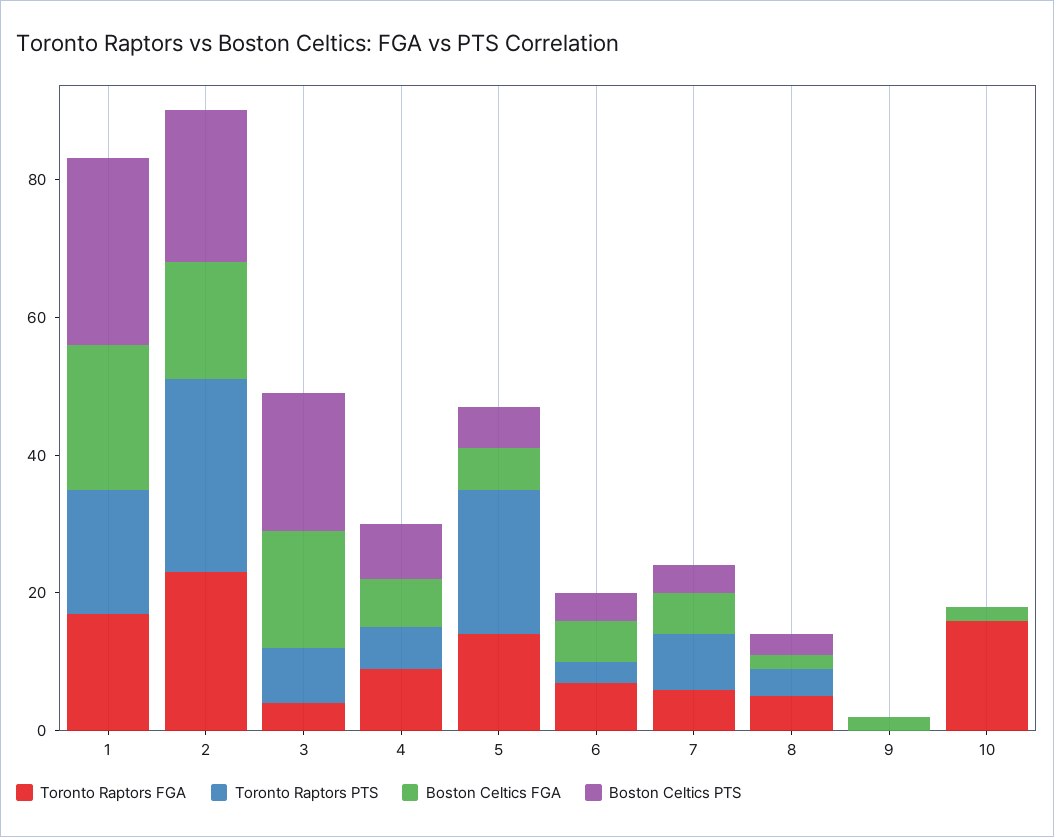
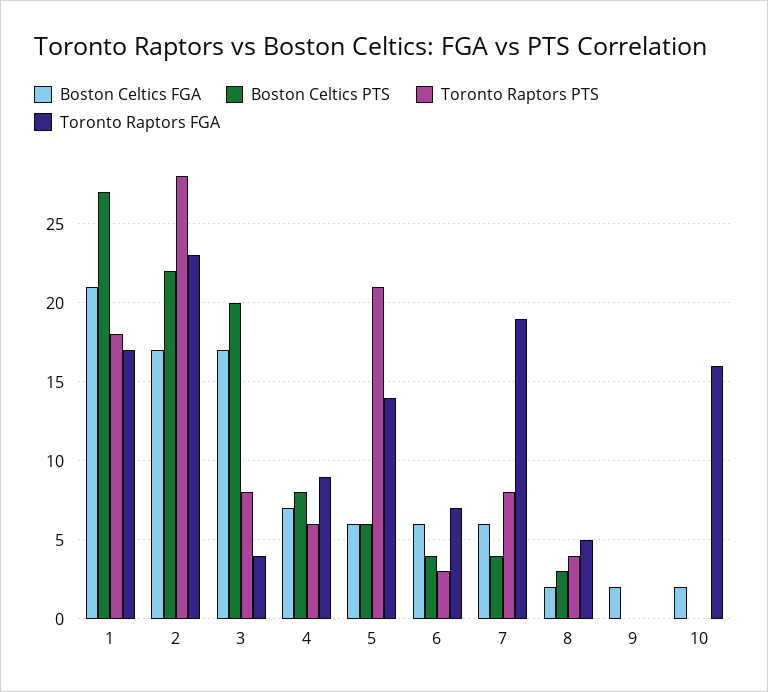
Toronto Raptors FGA, 7: 5 -> 19

